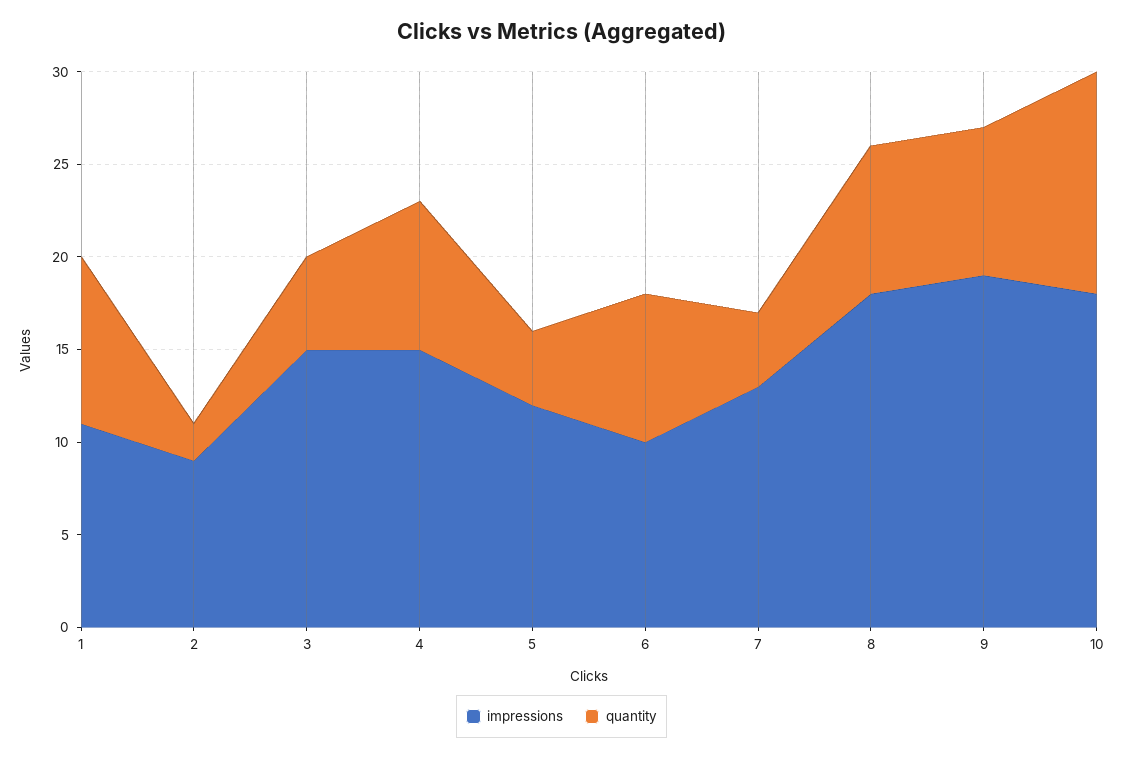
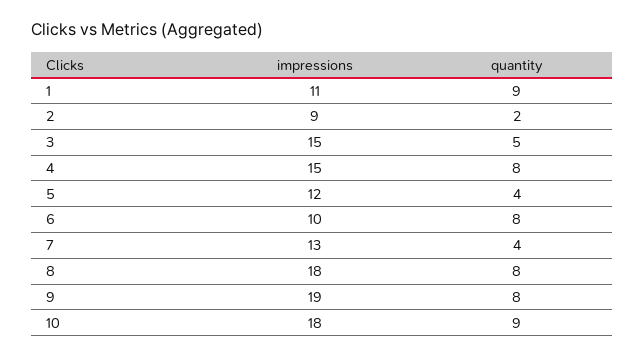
quantity, 10: 12 -> 9

